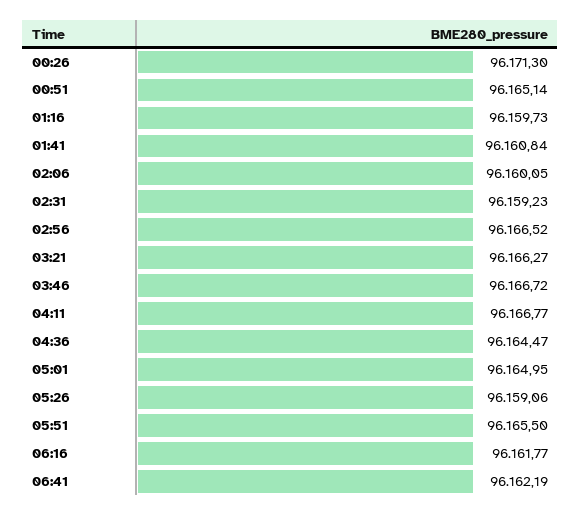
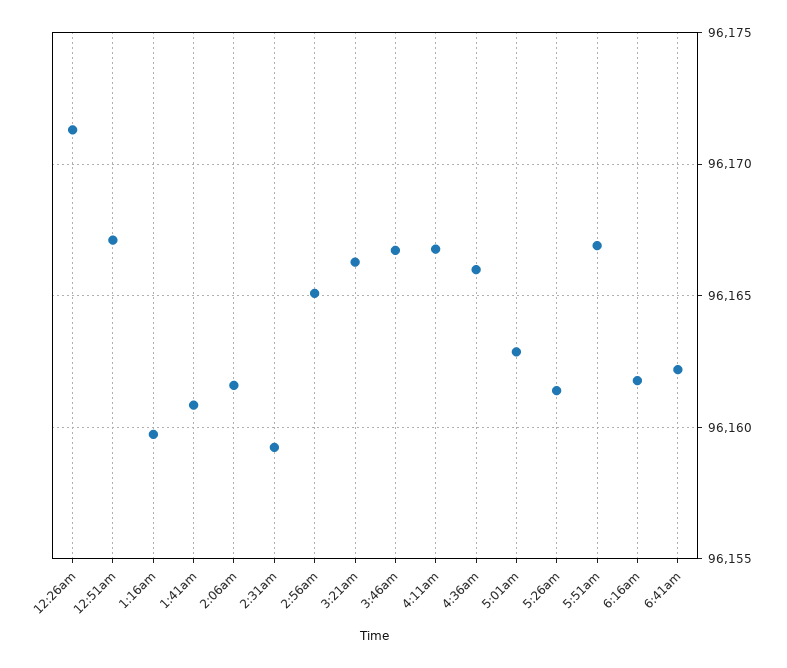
00:51: 96165.14 -> 96167
02:06: 96160.05 -> 96161.5
02:56: 96166.52 -> 96165
04:36: 96164.47 -> 96166
05:01: 96164.95 -> 96163
05:26: 96159.06 -> 96161.5
05:51: 96165.5 -> 96167

